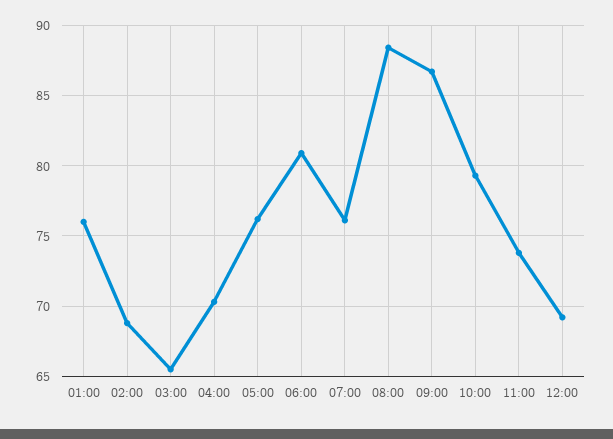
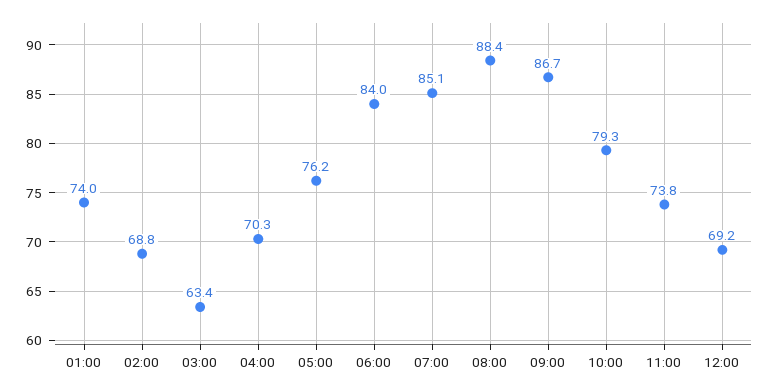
01:00: 76 -> 74
03:00: 65.5 -> 63.4
06:00: 81 -> 84
07:00: 76 -> 85.1

